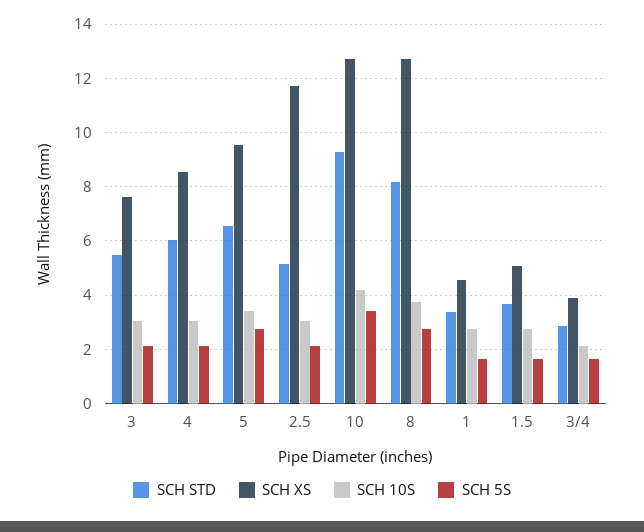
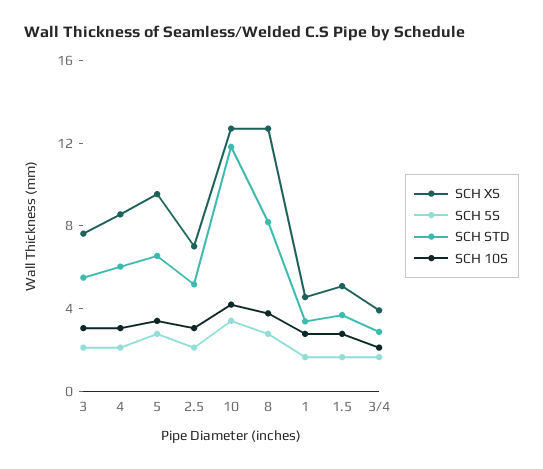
SCH XS, 2.5: 11.75 -> 7
SCH STD, 10: 9.25 -> 12

